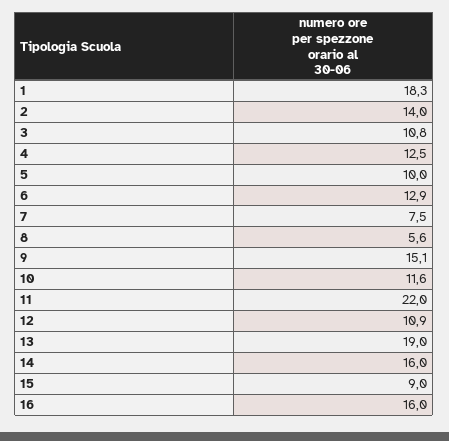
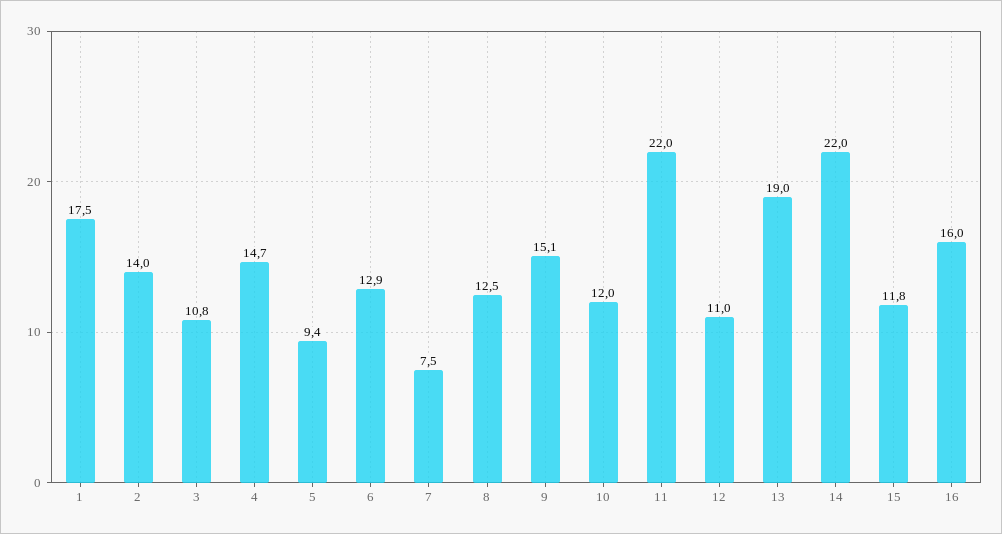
1: 18.3 -> 17.5
4: 12.5 -> 14.7
5: 10 -> 9.4
8: 5.6 -> 12.5
10: 11.6 -> 12
12: 10.9 -> 11
14: 16 -> 22
15: 9 -> 11.8

